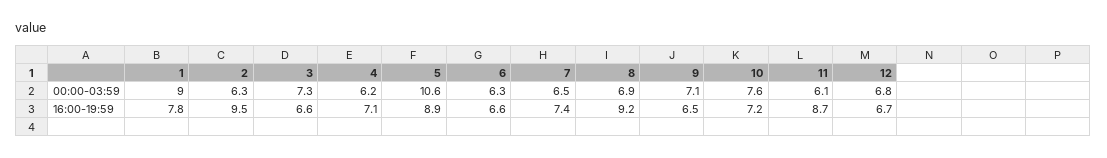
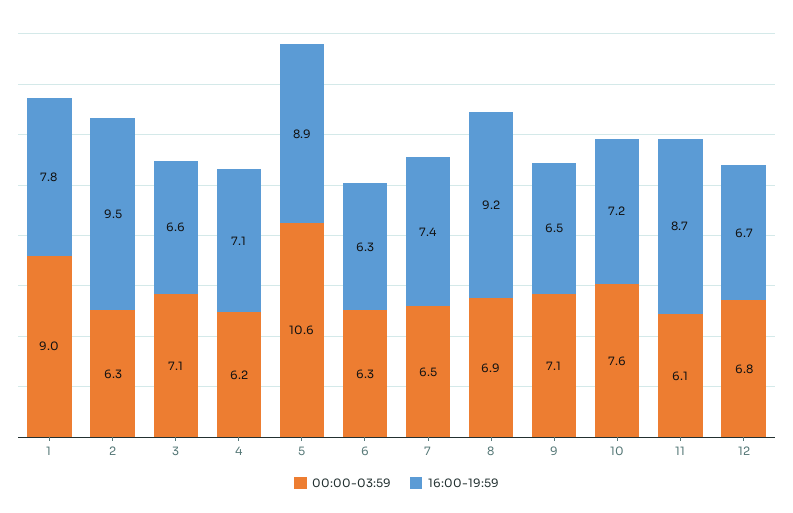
00:00-03:59, 3: 7.3 -> 7.1
16:00-19:59, 6: 6.6 -> 6.3

